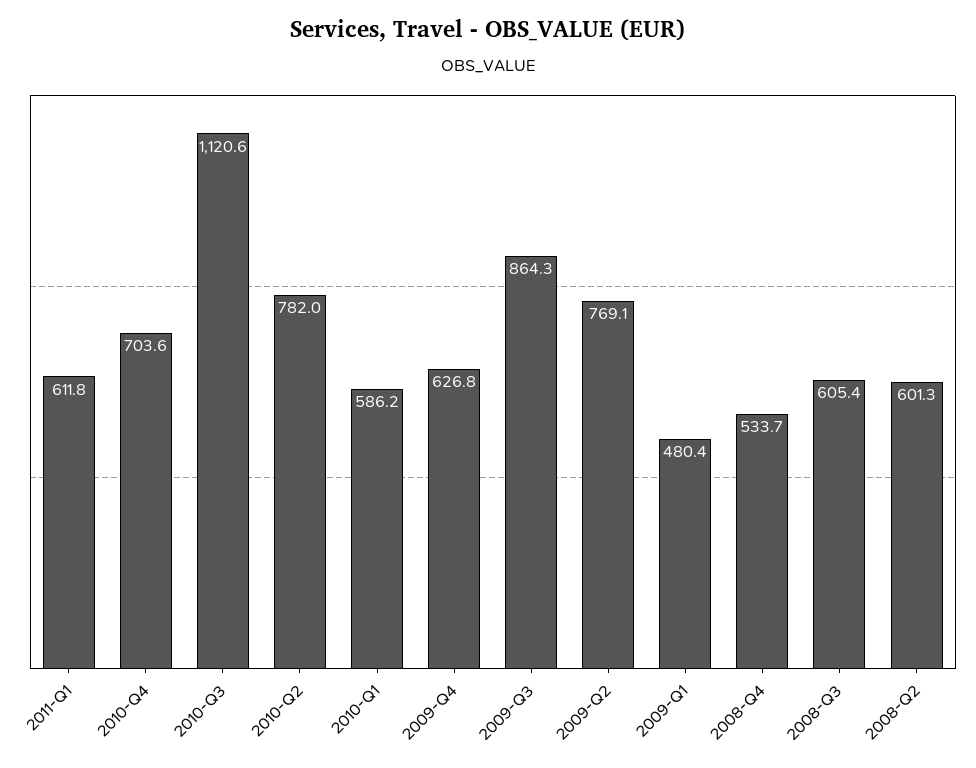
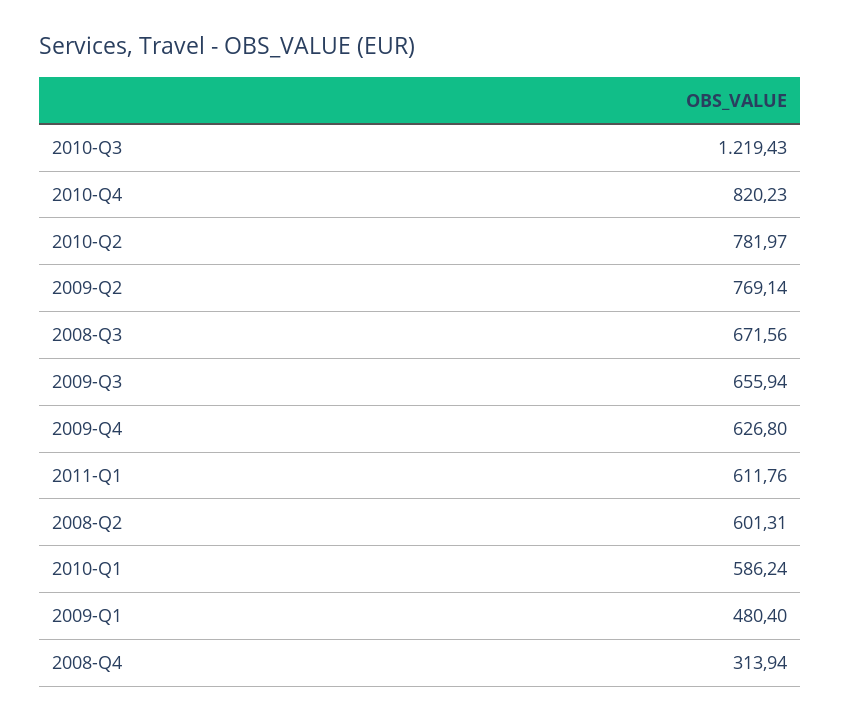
2010-Q4: 703.6 -> 820.23
2010-Q3: 1120.6 -> 1219.43
2009-Q3: 864.3 -> 655.94
2008-Q4: 533.7 -> 313.94
2008-Q3: 605.4 -> 671.56

